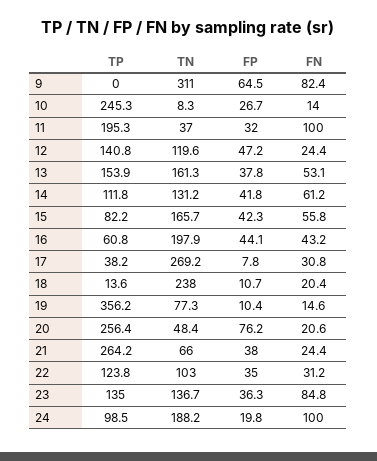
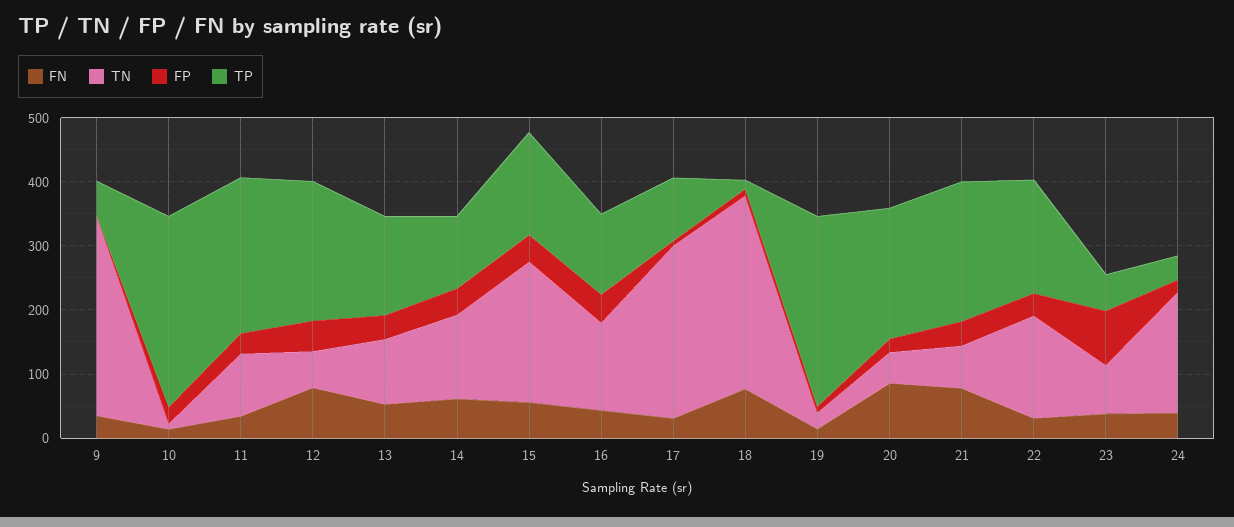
TP, 9: 0 -> 60
FP, 9: 64.5 -> 0
FN, 9: 82.4 -> 40
TP, 10: 245.3 -> 300
TP, 11: 195.3 -> 240
TN, 11: 37 -> 100
FN, 11: 100 -> 40
TP, 12: 140.8 -> 220
TN, 12: 119.6 -> 60
FN, 12: 24.4 -> 80
TN, 13: 161.3 -> 100
TP, 15: 82.2 -> 160
TN, 15: 165.7 -> 220
TP, 16: 60.8 -> 120
TN, 16: 197.9 -> 140
TP, 17: 38.2 -> 100
TN, 18: 238 -> 300
FN, 18: 20.4 -> 80
TP, 19: 356.2 -> 300
TN, 19: 77.3 -> 20
TP, 20: 256.4 -> 200
FP, 20: 76.2 -> 20
FN, 20: 20.6 -> 80
TP, 21: 264.2 -> 220
FN, 21: 24.4 -> 80
TP, 22: 123.8 -> 180
TN, 22: 103 -> 160
TP, 23: 135 -> 60
TN, 23: 136.7 -> 80
FP, 23: 36.3 -> 80
FN, 23: 84.8 -> 40
TP, 24: 98.5 -> 40
FN, 24: 100 -> 40

